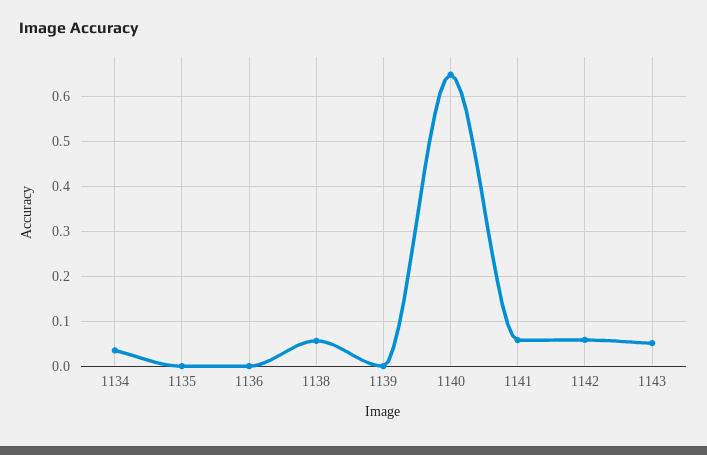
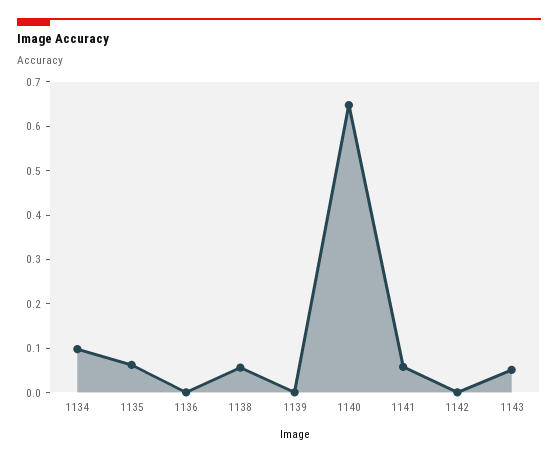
1134: 0.04 -> 0.1
1135: 0 -> 0.06
1142: 0.06 -> 0

